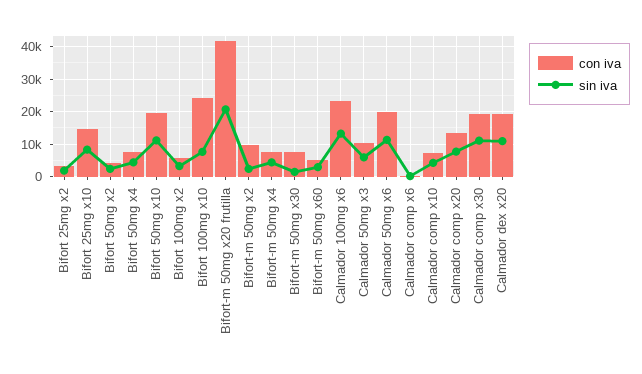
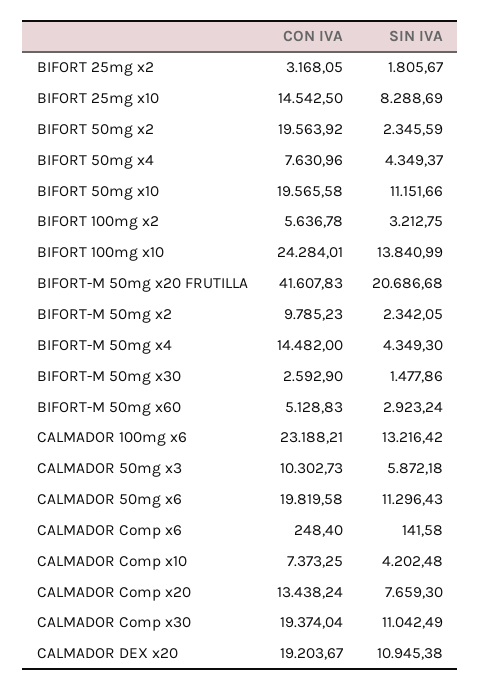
con iva, Bifort 50mg x2: 4000 -> 19563.92
sin iva, Bifort 100mg x10: 8000 -> 13840.99
con iva, Bifort-m 50mg x4: 8000 -> 14482
con iva, Bifort-m 50mg x30: 8000 -> 2592.9

